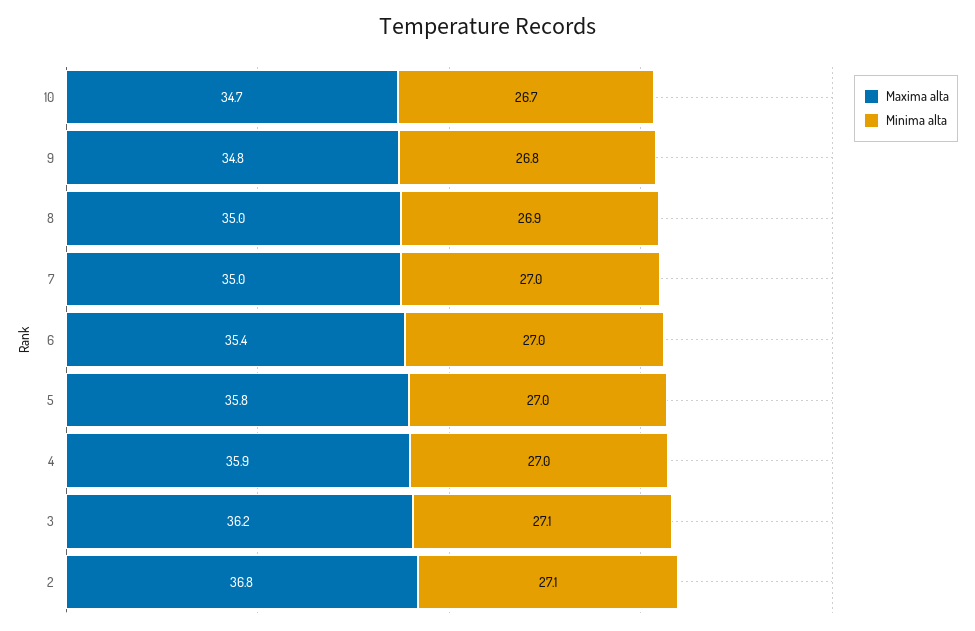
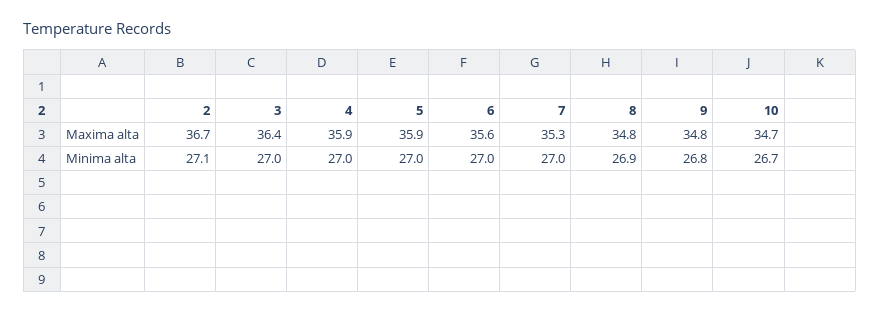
Maxima alta, 8: 35 -> 34.8
Maxima alta, 7: 35 -> 35.3
Maxima alta, 6: 35.4 -> 35.6
Maxima alta, 5: 35.8 -> 35.9
Maxima alta, 3: 36.2 -> 36.4
Minima alta, 3: 27.1 -> 27
Maxima alta, 2: 36.8 -> 36.7

